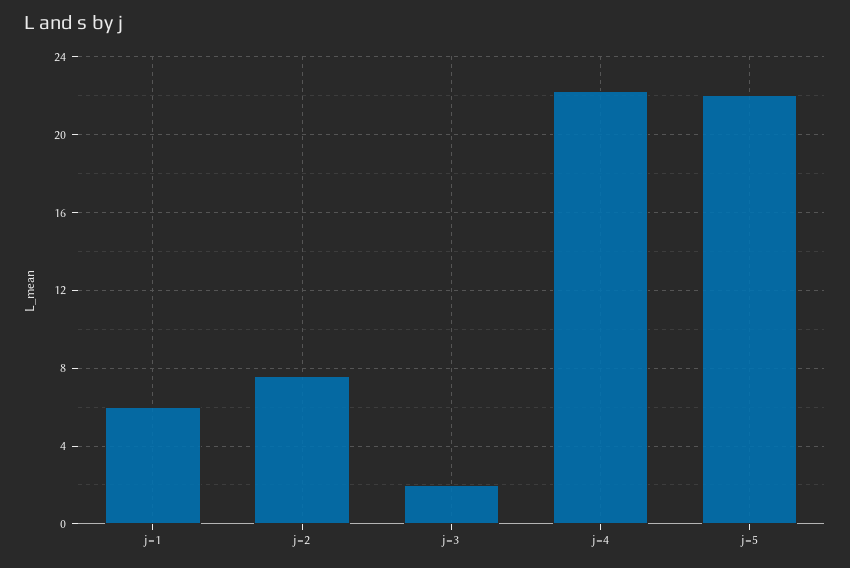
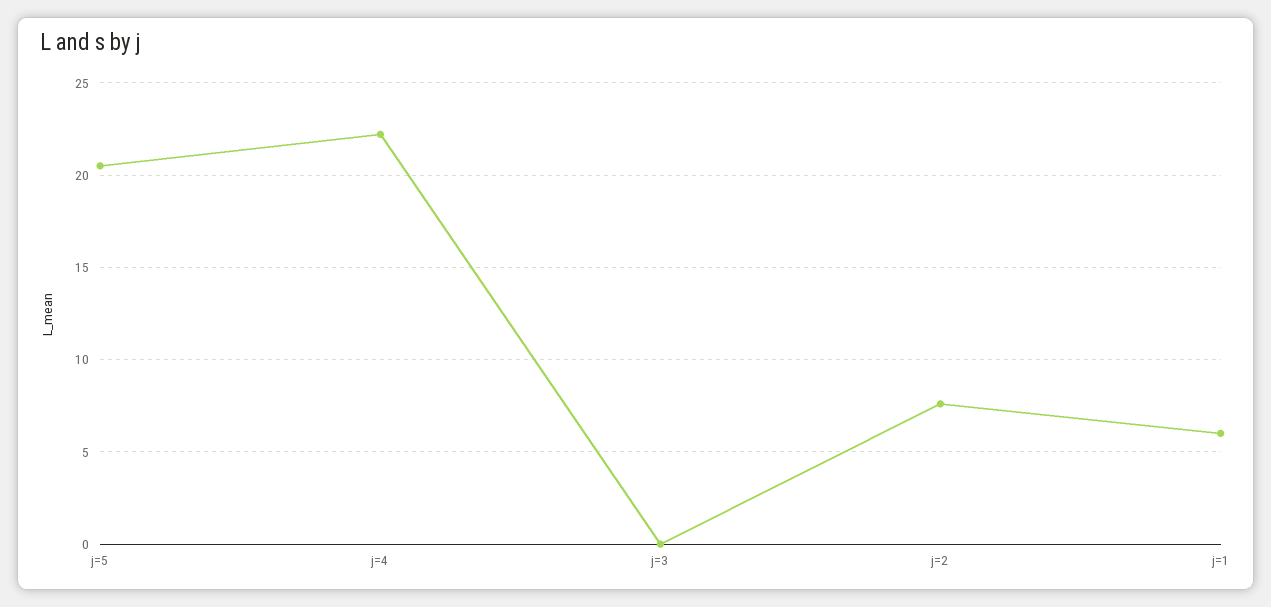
j=3: 2 -> 0
j=5: 22 -> 20.5

